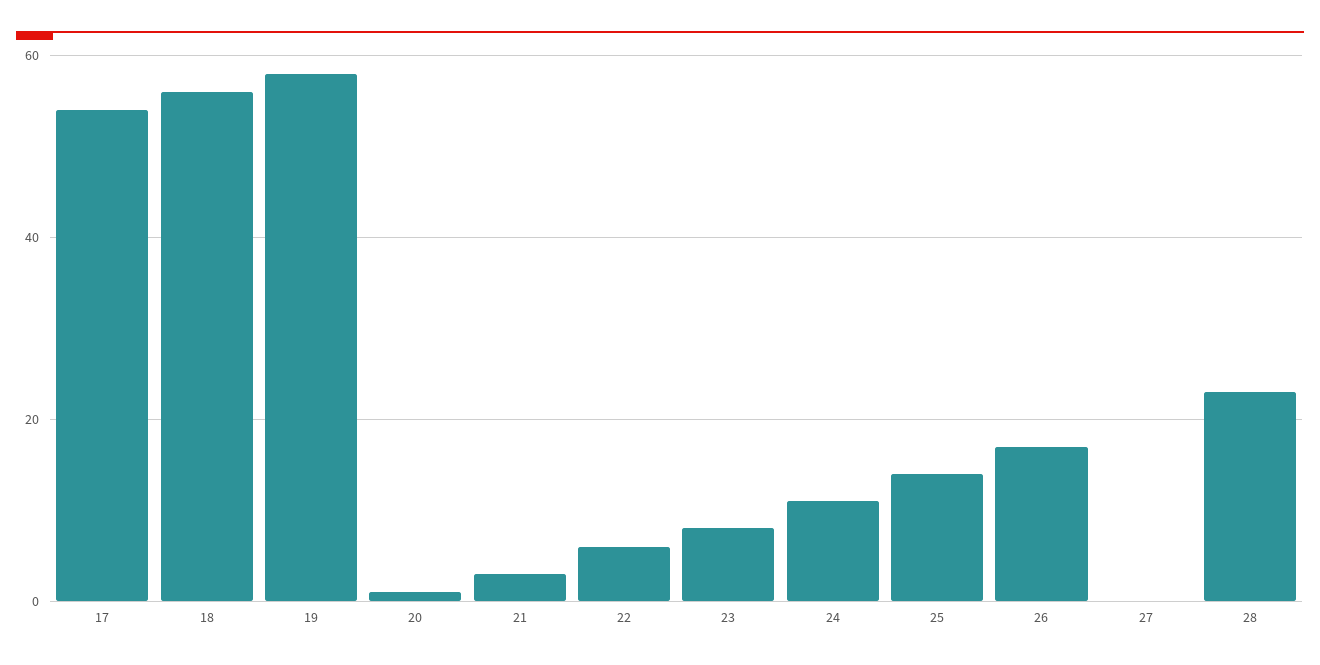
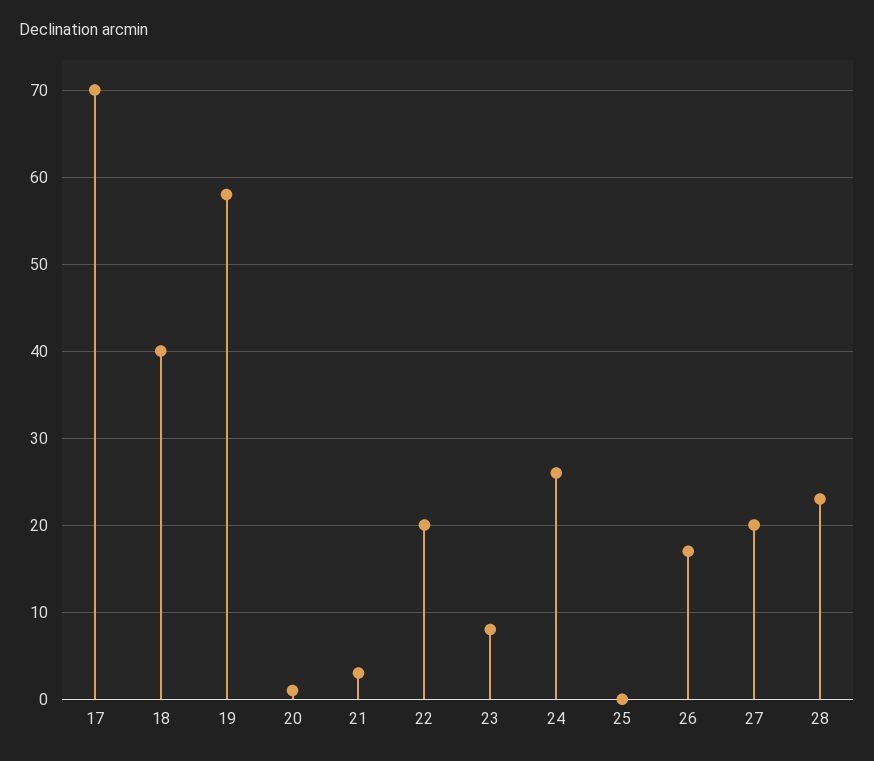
17: 55 -> 70
18: 55 -> 40
22: 5 -> 20
24: 10 -> 26
25: 15 -> 0
27: 0 -> 20

